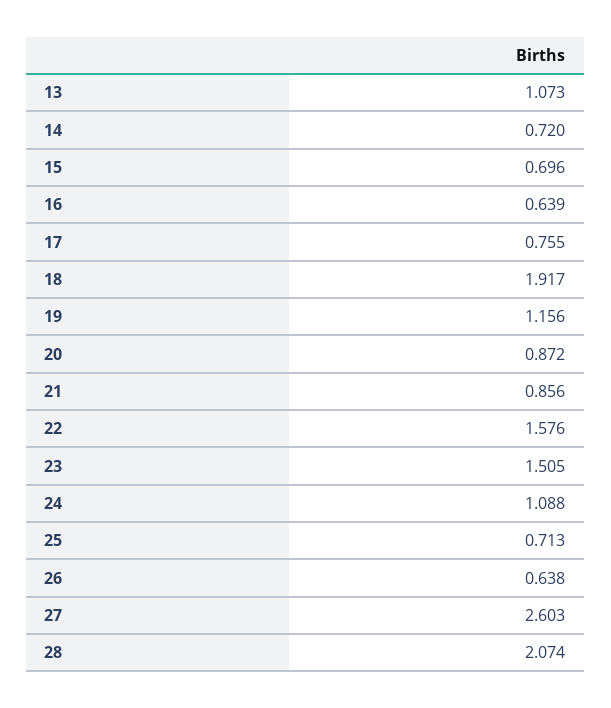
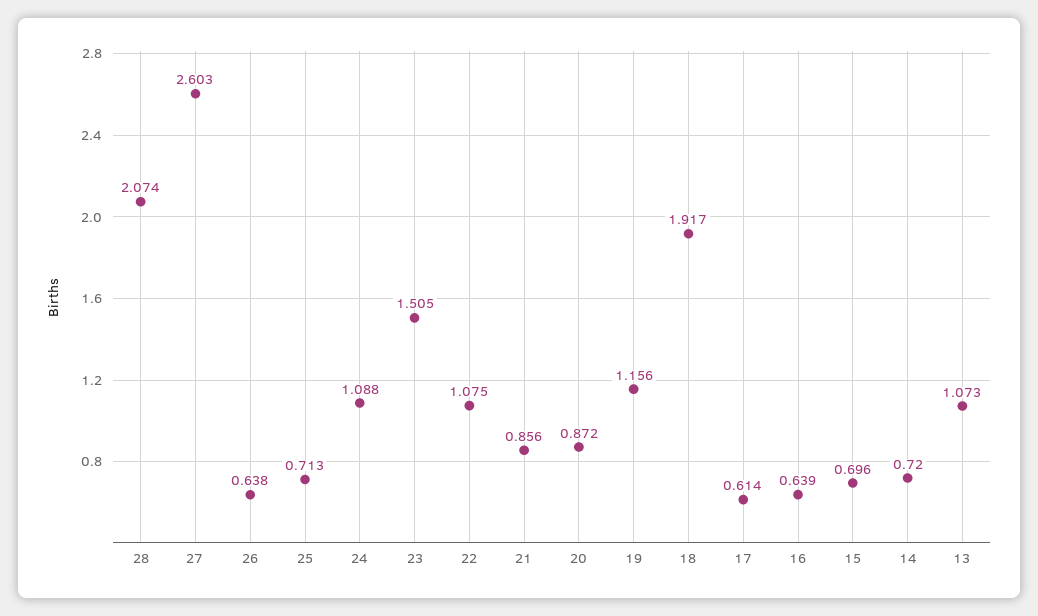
17: 0.755 -> 0.614
22: 1.576 -> 1.075

